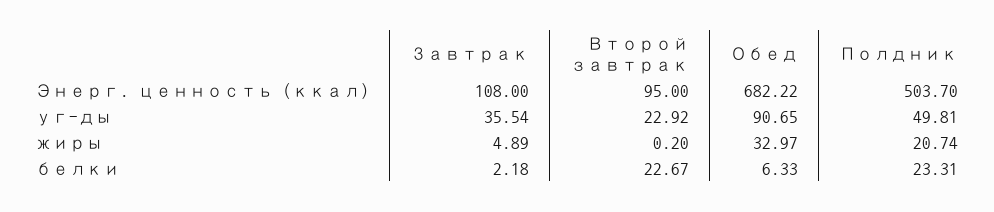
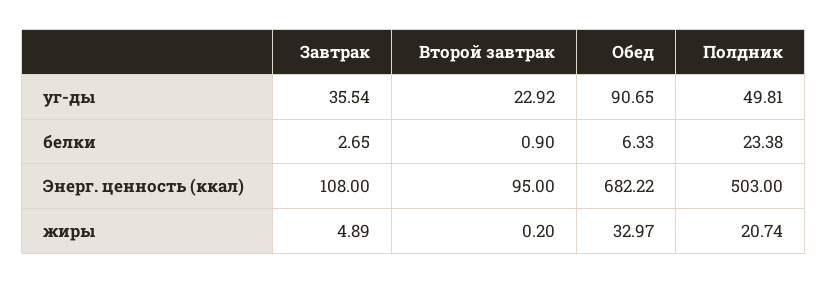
Полдник, Энерг. ценность (ккал): 503.7 -> 503
Завтрак, белки: 2.18 -> 2.65
Второй завтрак, белки: 22.67 -> 0.9
Полдник, белки: 23.31 -> 23.38

